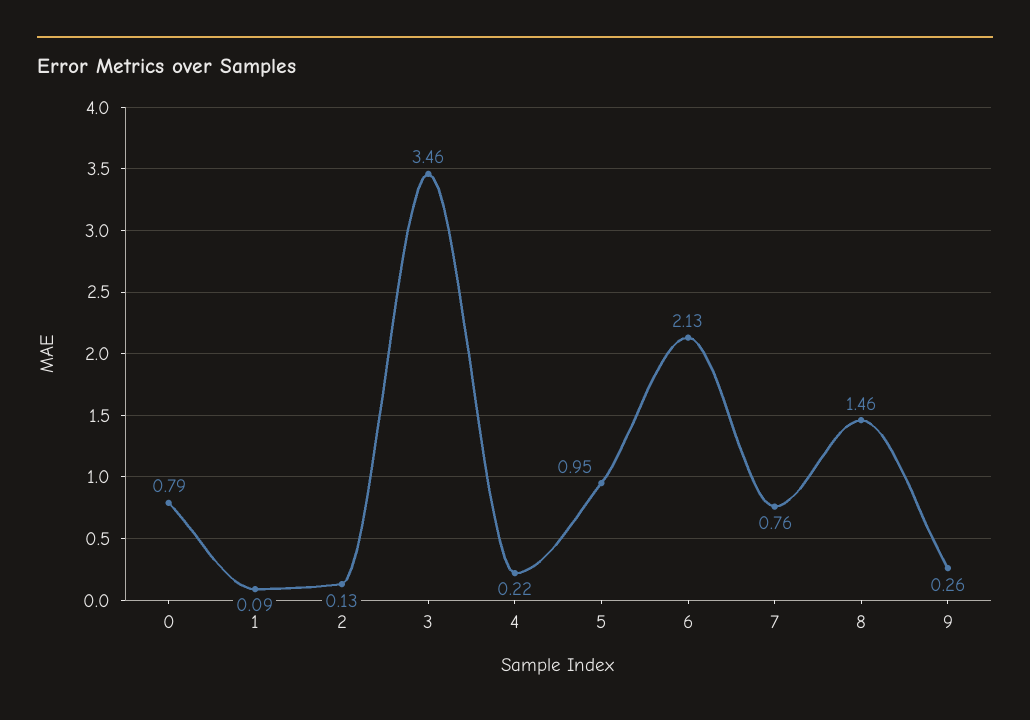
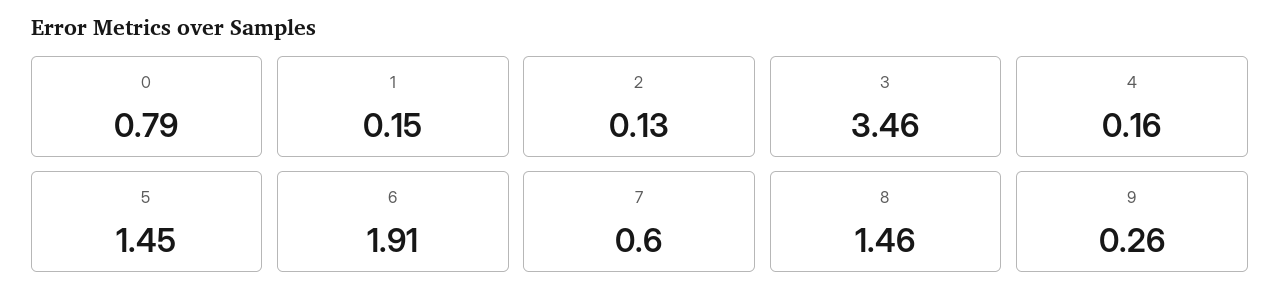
1: 0.09 -> 0.15
4: 0.22 -> 0.16
5: 0.95 -> 1.45
6: 2.13 -> 1.91
7: 0.76 -> 0.6

